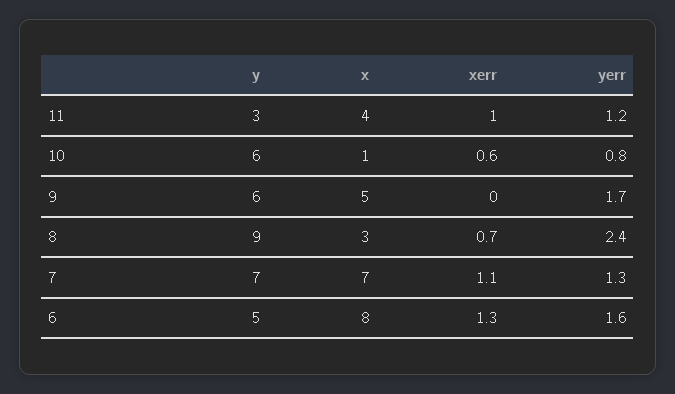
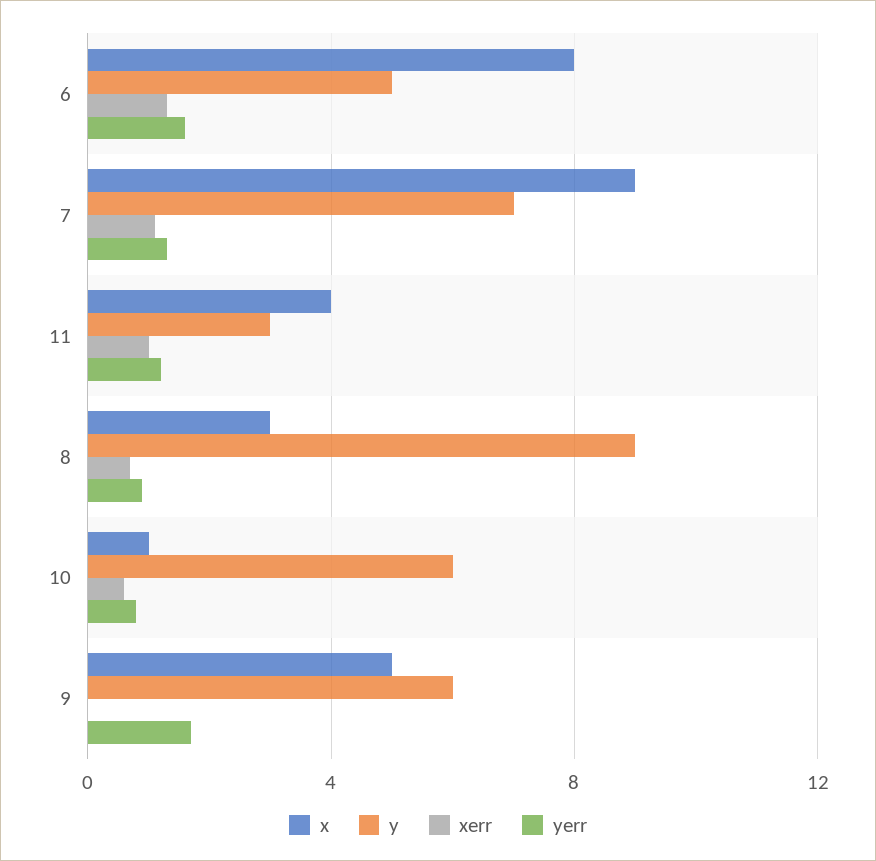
yerr, 8: 2.4 -> 1
x, 7: 7 -> 9

